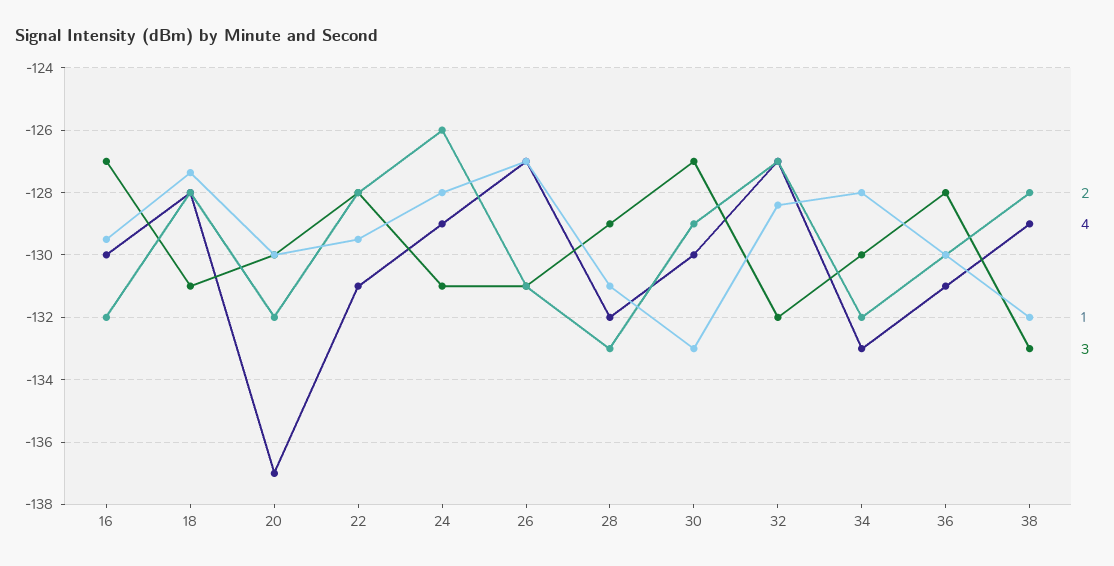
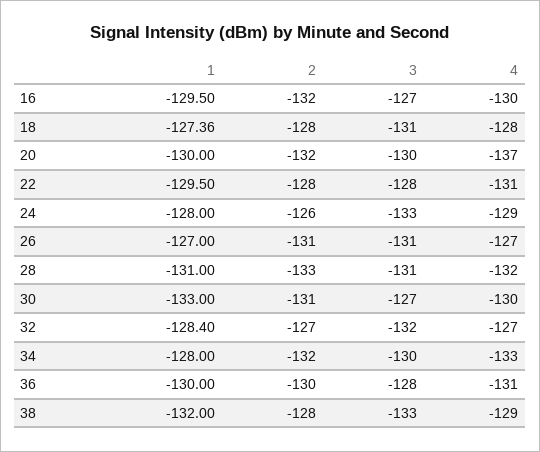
3, 24: -131 -> -133
3, 28: -129 -> -131
2, 30: -129 -> -131

